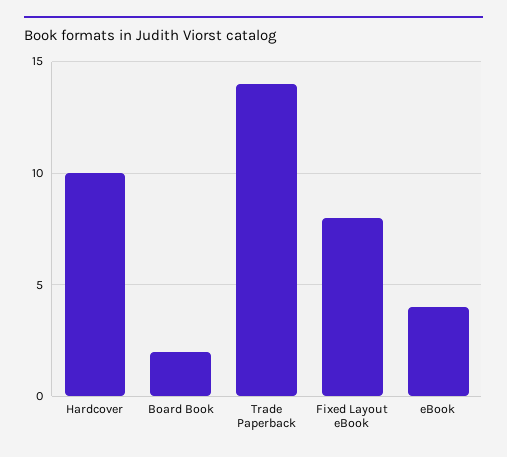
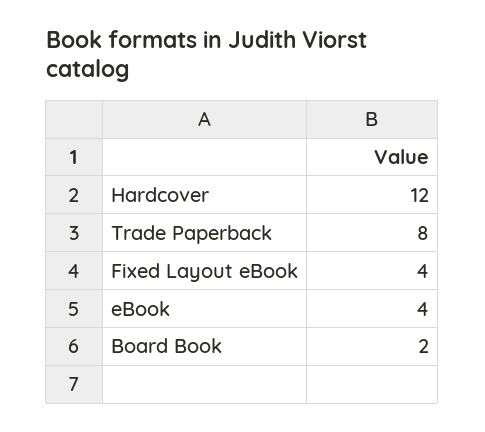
Hardcover: 10 -> 12
Trade Paperback: 14 -> 8
Fixed Layout eBook: 8 -> 4

